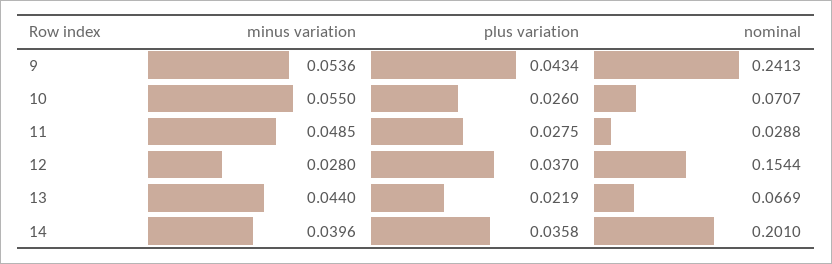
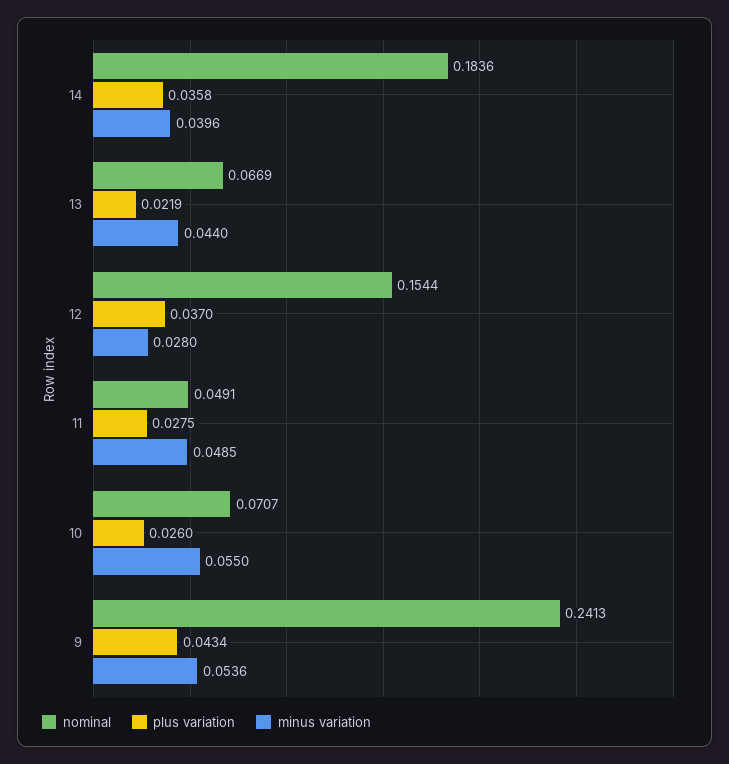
nominal, 11: 0.0288 -> 0.0491
nominal, 14: 0.201 -> 0.1836

